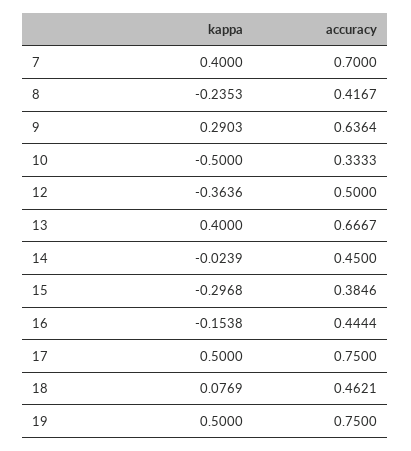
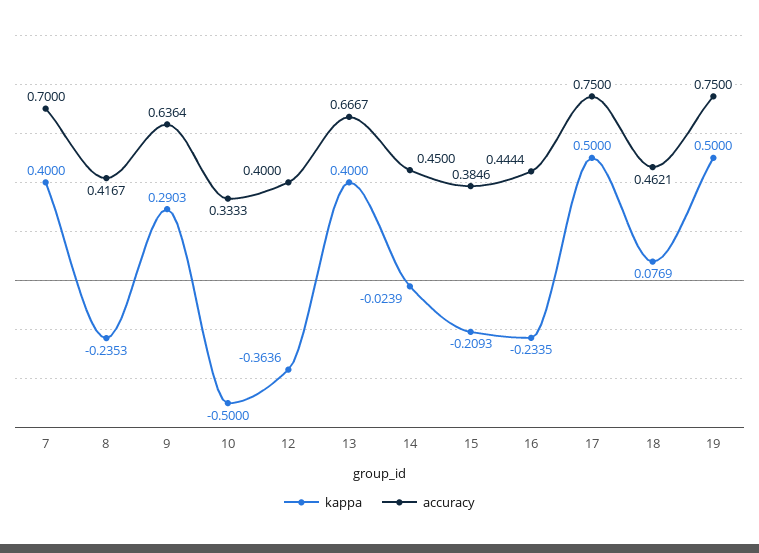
accuracy, 12: 0.5 -> 0.4
kappa, 15: -0.2968 -> -0.2093
kappa, 16: -0.1538 -> -0.2335

